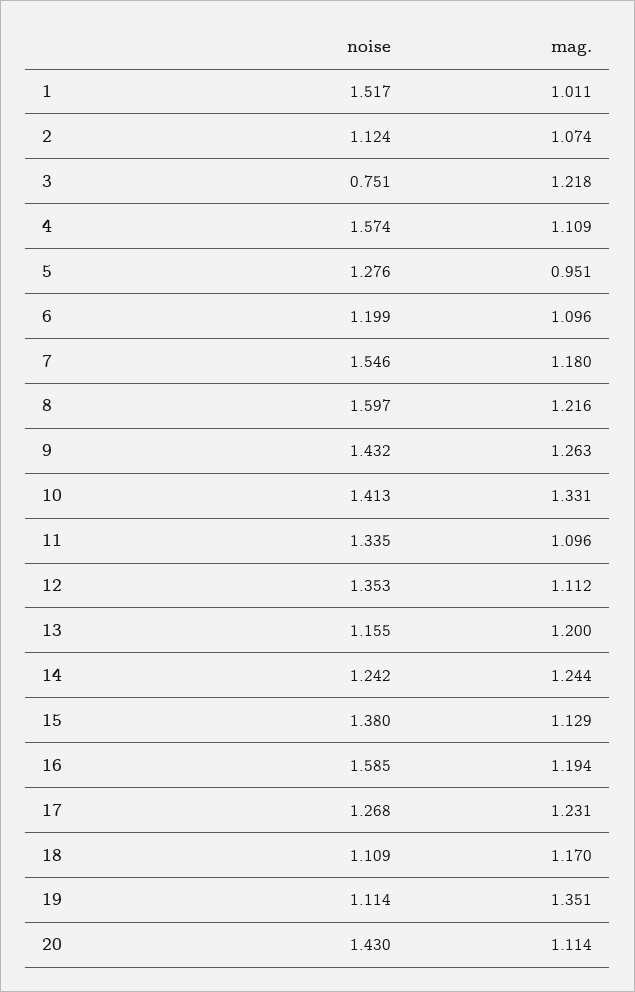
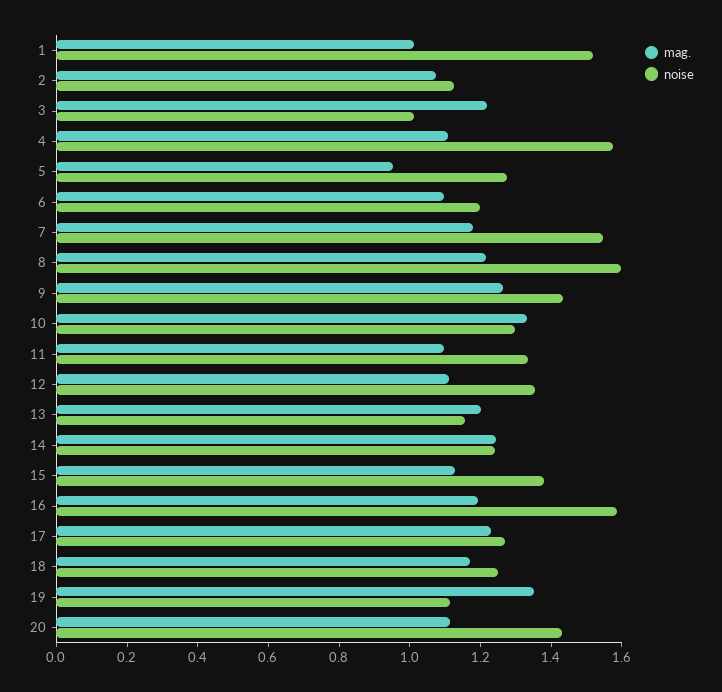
noise, 3: 0.751 -> 1
noise, 10: 1.413 -> 1.3
noise, 18: 1.109 -> 1.25

